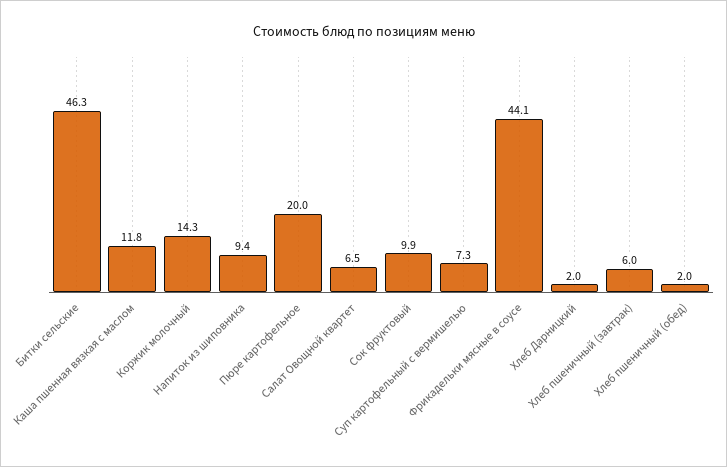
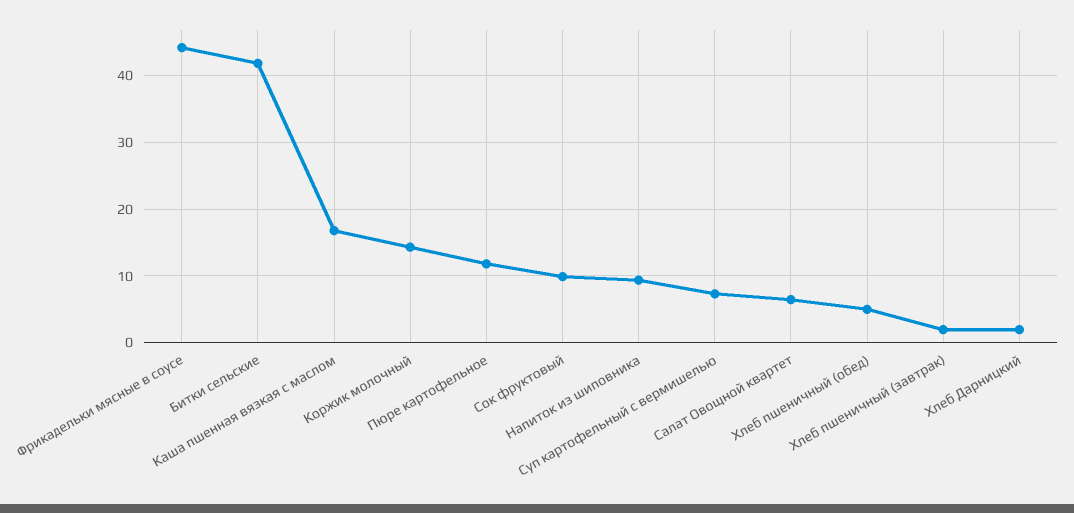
Битки сельские: 46.3 -> 42
Каша пшенная вязкая с маслом: 11.8 -> 17
Пюре картофельное: 20 -> 12
Хлеб пшеничный (завтрак): 6 -> 2
Хлеб пшеничный (обед): 2 -> 5

